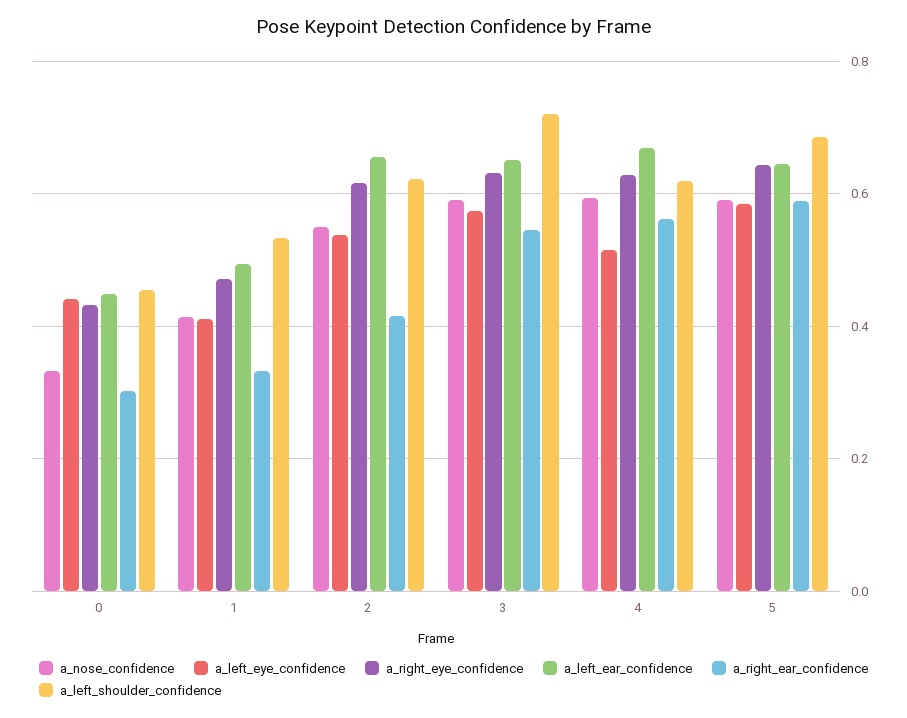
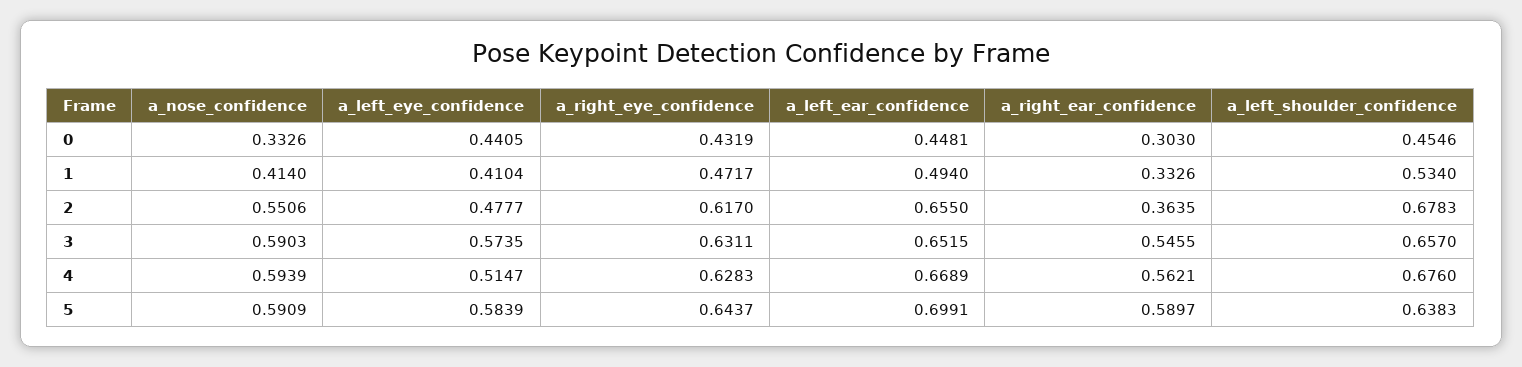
a_left_eye_confidence, 2: 0.54 -> 0.4777
a_right_ear_confidence, 2: 0.42 -> 0.3635
a_left_shoulder_confidence, 2: 0.62 -> 0.6783
a_left_shoulder_confidence, 3: 0.72 -> 0.657
a_left_shoulder_confidence, 4: 0.62 -> 0.676
a_left_ear_confidence, 5: 0.64 -> 0.6991
a_left_shoulder_confidence, 5: 0.68 -> 0.6383

